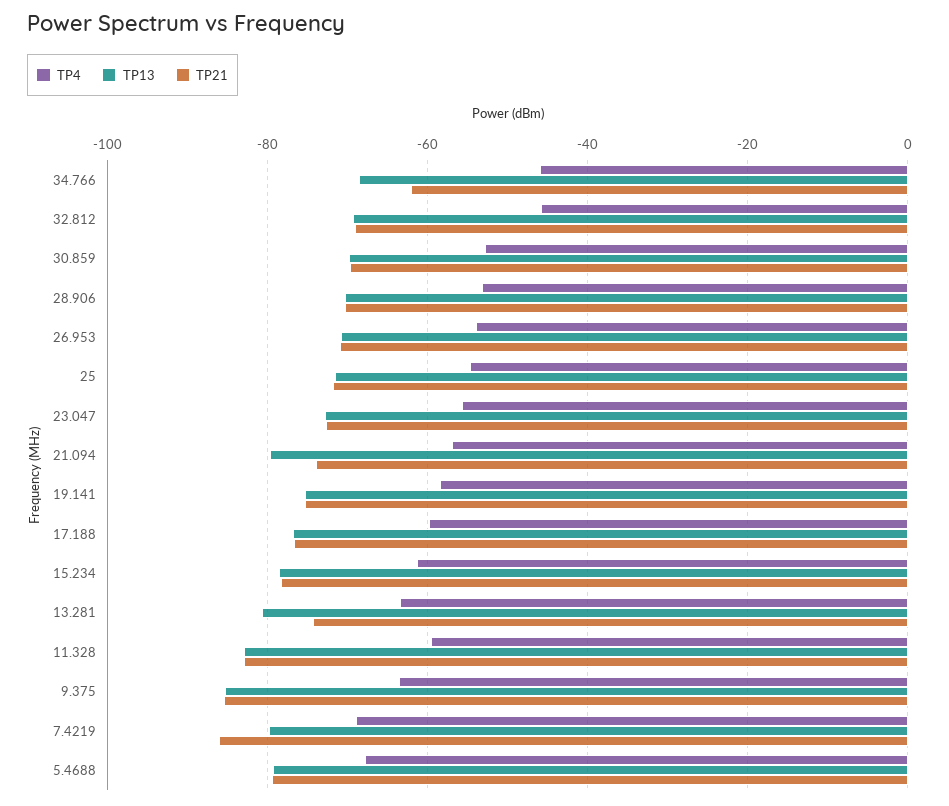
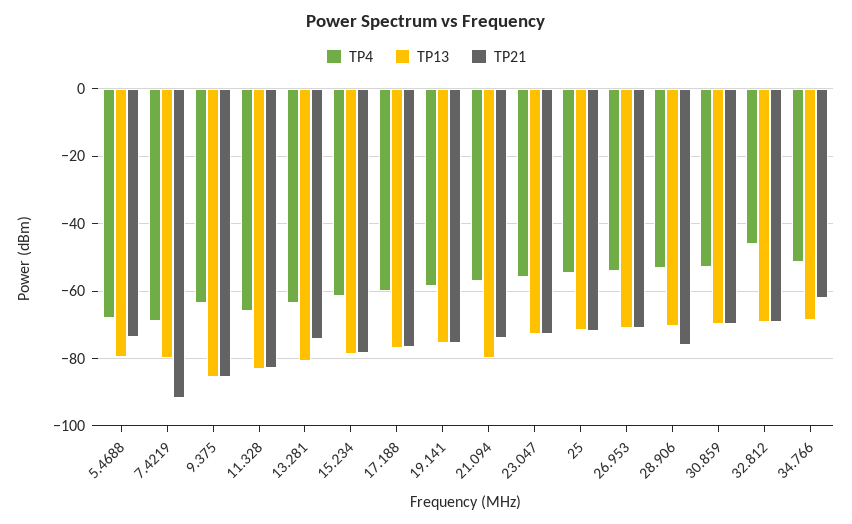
TP4, 34.766: -46 -> -52
TP21, 28.906: -70 -> -76
TP4, 11.328: -60 -> -66
TP21, 7.4219: -86 -> -92
TP21, 5.4688: -80 -> -74

